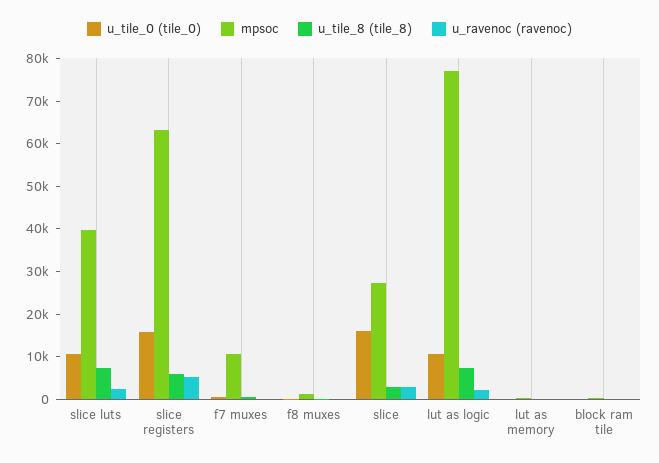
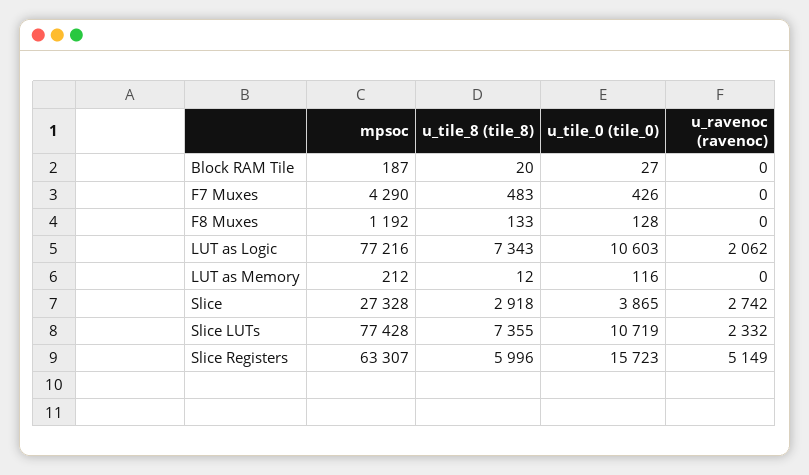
mpsoc, slice luts: 40000 -> 77428
mpsoc, f7 muxes: 10000 -> 4290
u_tile_0 (tile_0), slice: 16000 -> 3865

